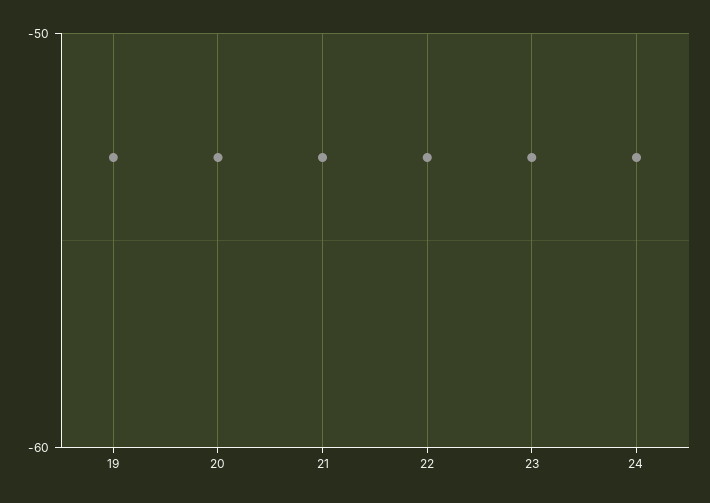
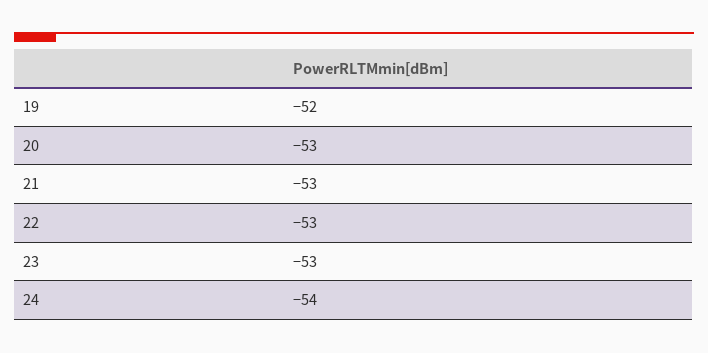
19: -53 -> -52
24: -53 -> -54

